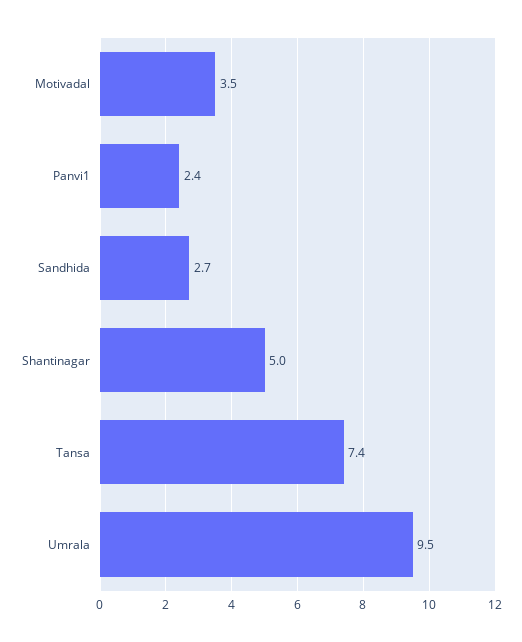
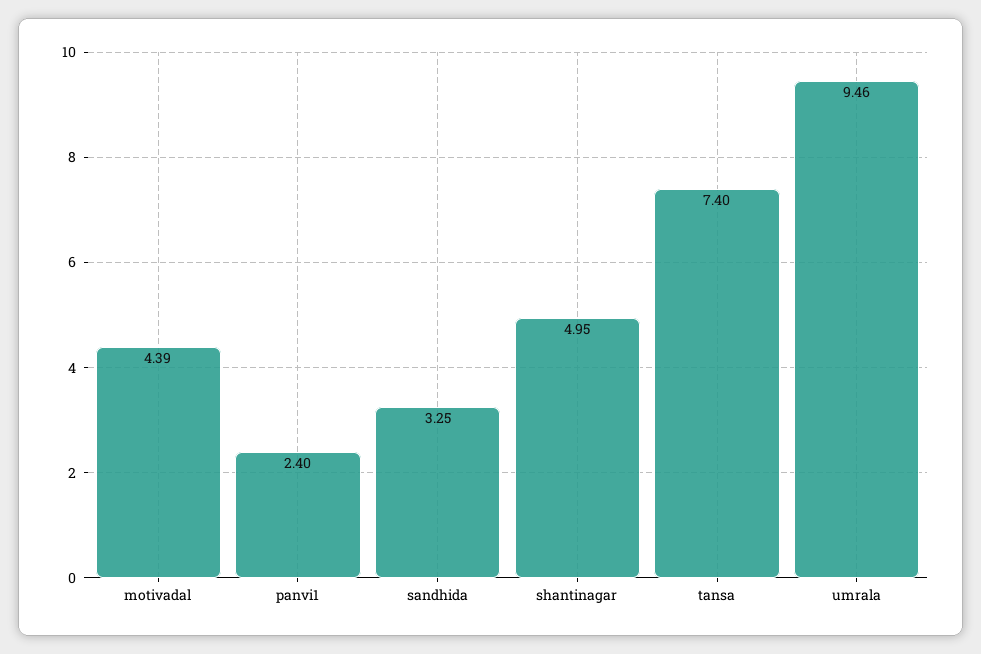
Motivadal: 3.5 -> 4.39
Sandhida: 2.7 -> 3.25

